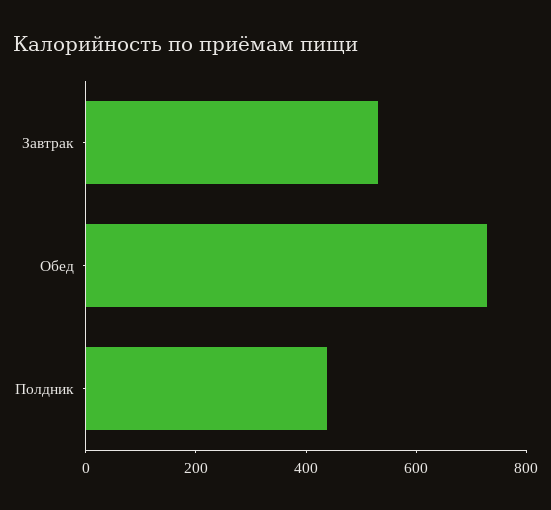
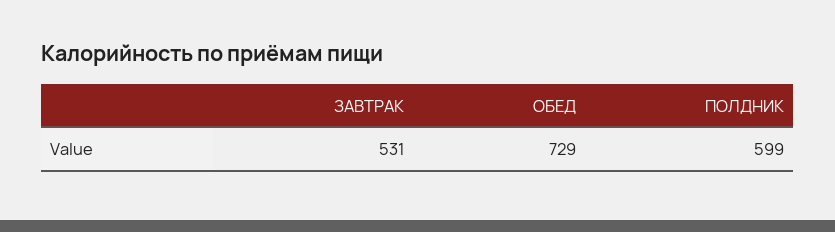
Полдник: 450 -> 599

